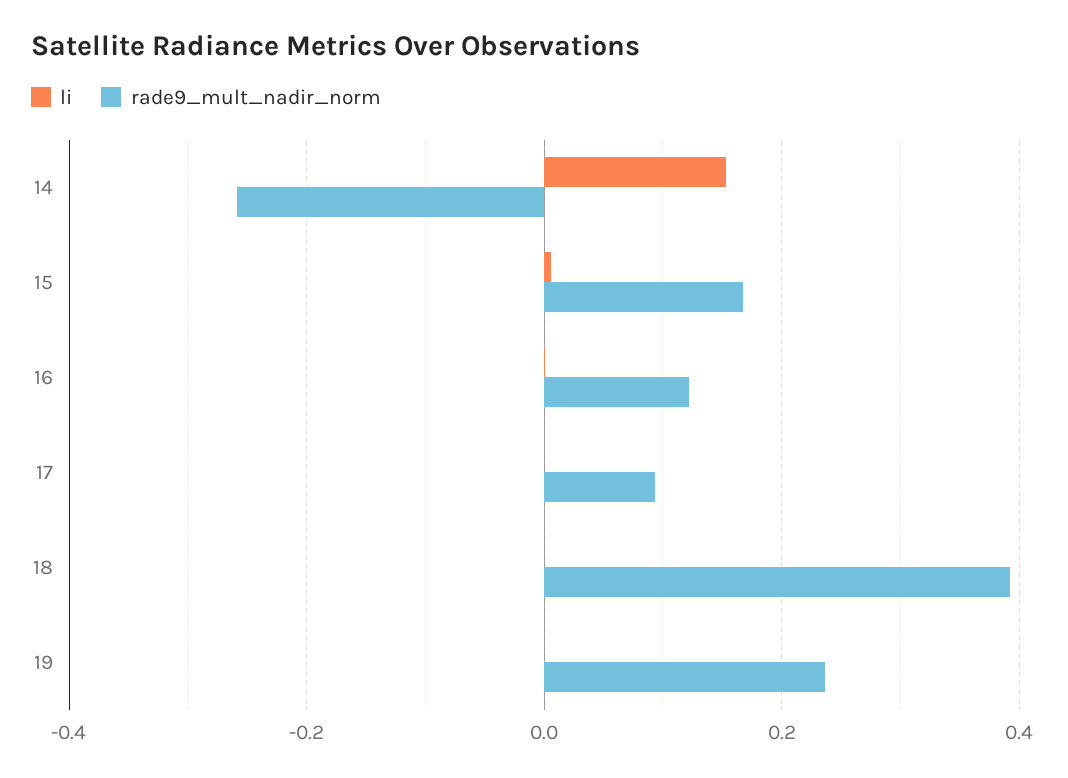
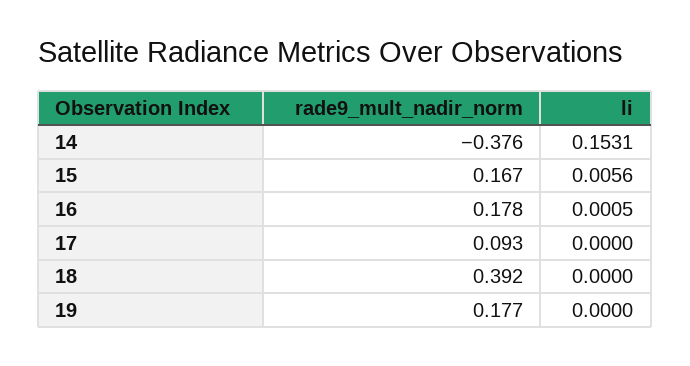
rade9_mult_nadir_norm, 14: -0.26 -> -0.376
rade9_mult_nadir_norm, 16: 0.12 -> 0.178
rade9_mult_nadir_norm, 19: 0.24 -> 0.177

